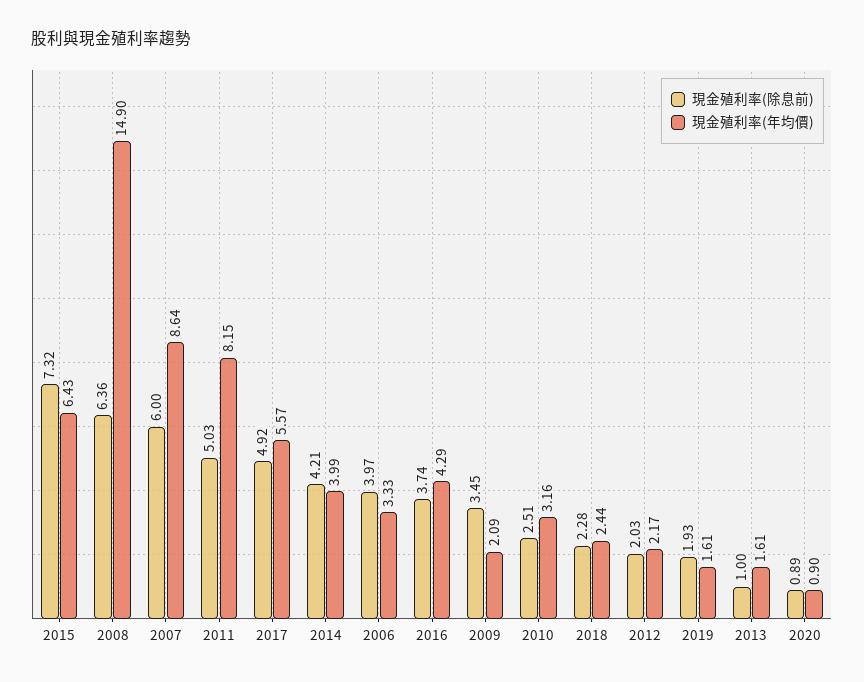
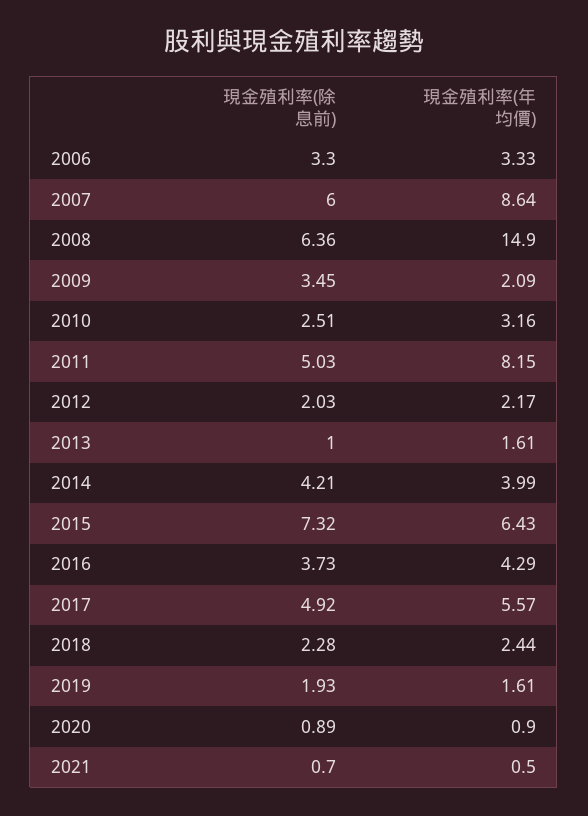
現金殖利率(除息前), 2006: 3.97 -> 3.3
現金殖利率(除息前), 2016: 3.74 -> 3.73
現金殖利率(除息前), 2021: none -> 0.7
現金殖利率(年均價), 2021: none -> 0.5

